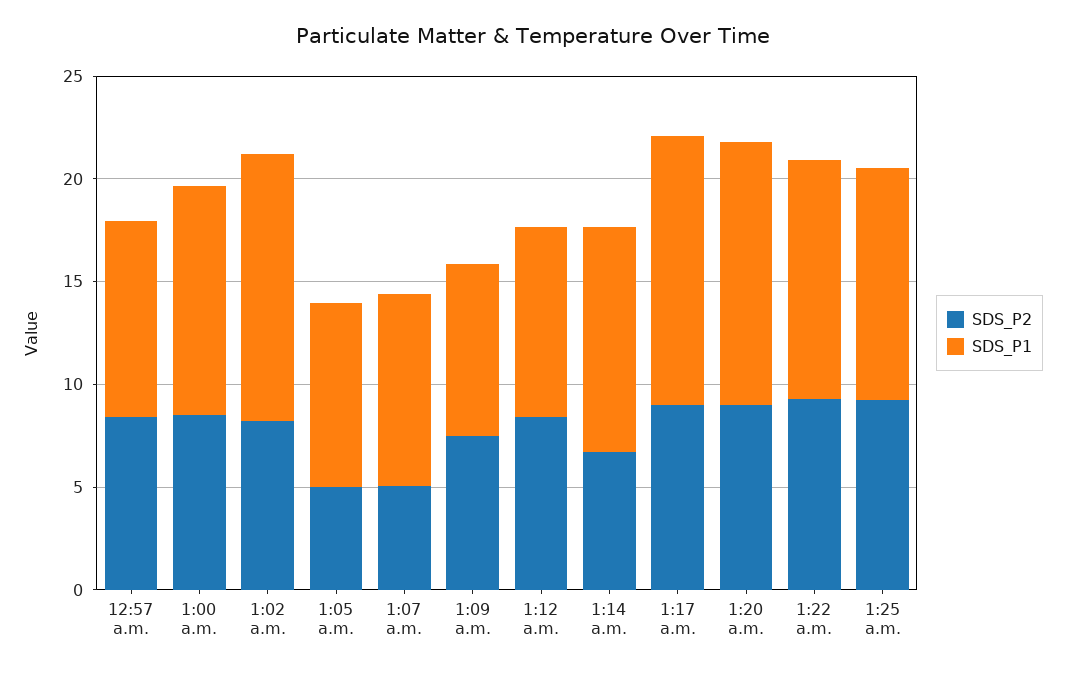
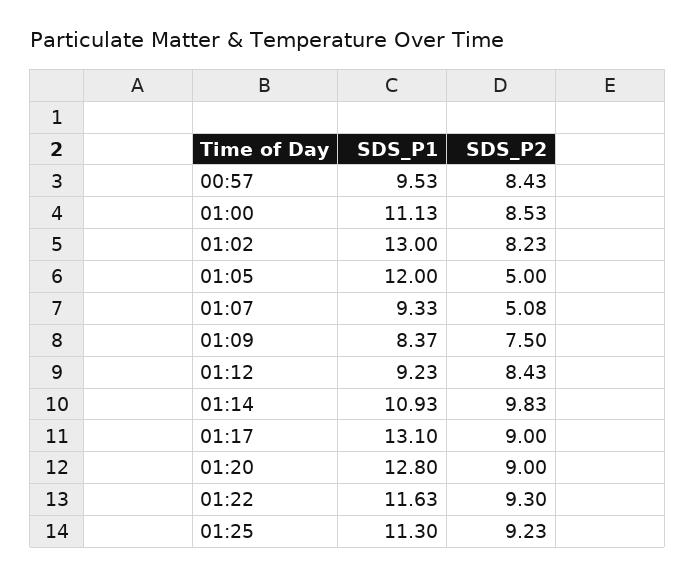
SDS_P1, 1:05 a.m.: 9 -> 12
SDS_P2, 1:14 a.m.: 7 -> 9.83

